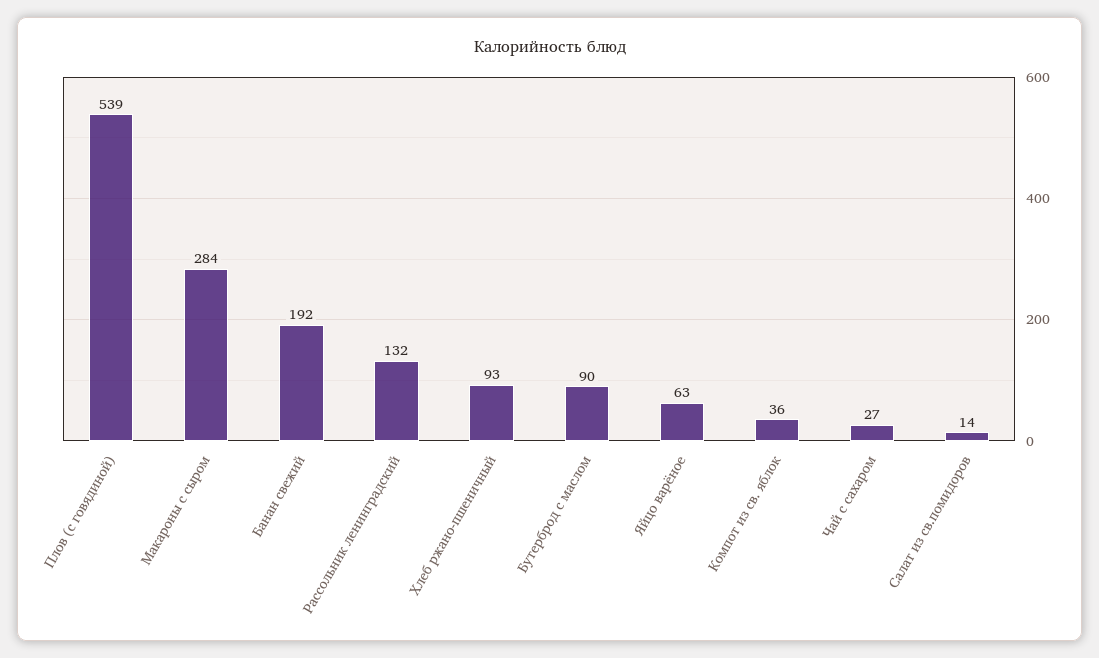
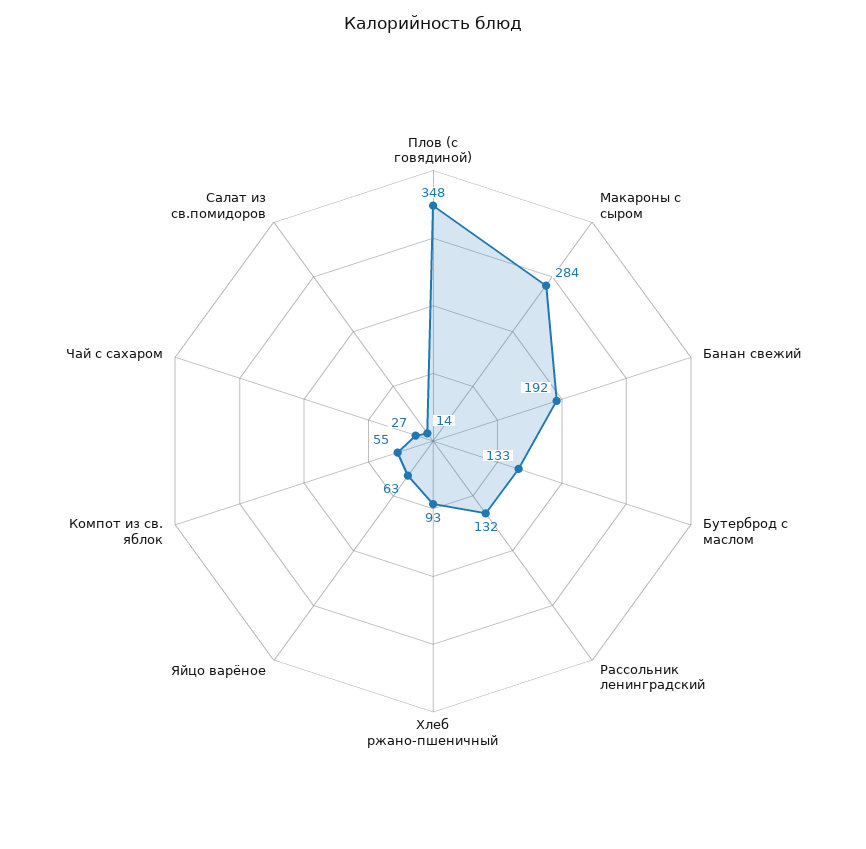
Плов (с говядиной): 539 -> 348
Бутерброд с маслом: 90 -> 133
Компот из св. яблок: 36 -> 55

